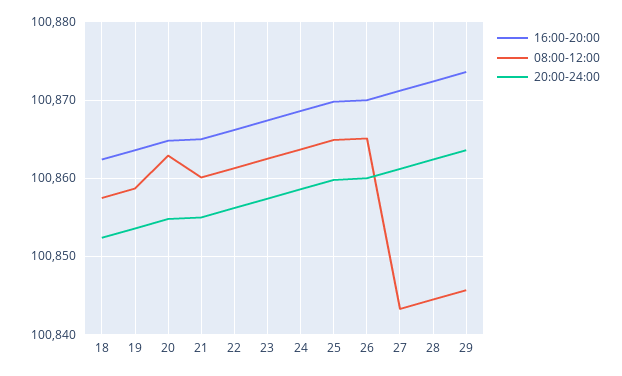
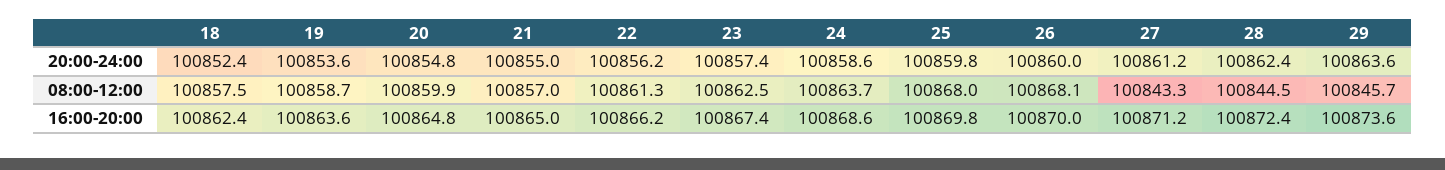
08:00-12:00, 20: 100863 -> 100859.9
08:00-12:00, 21: 100860 -> 100857
08:00-12:00, 25: 100865 -> 100868
08:00-12:00, 26: 100865 -> 100868.1

